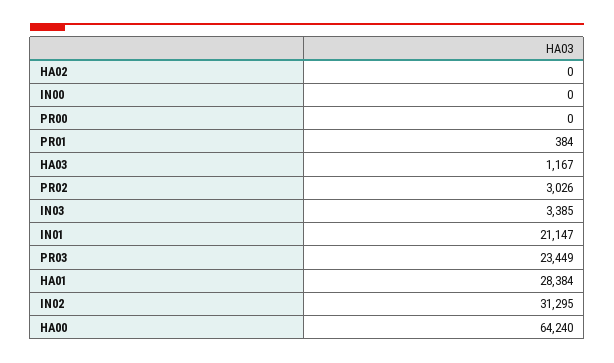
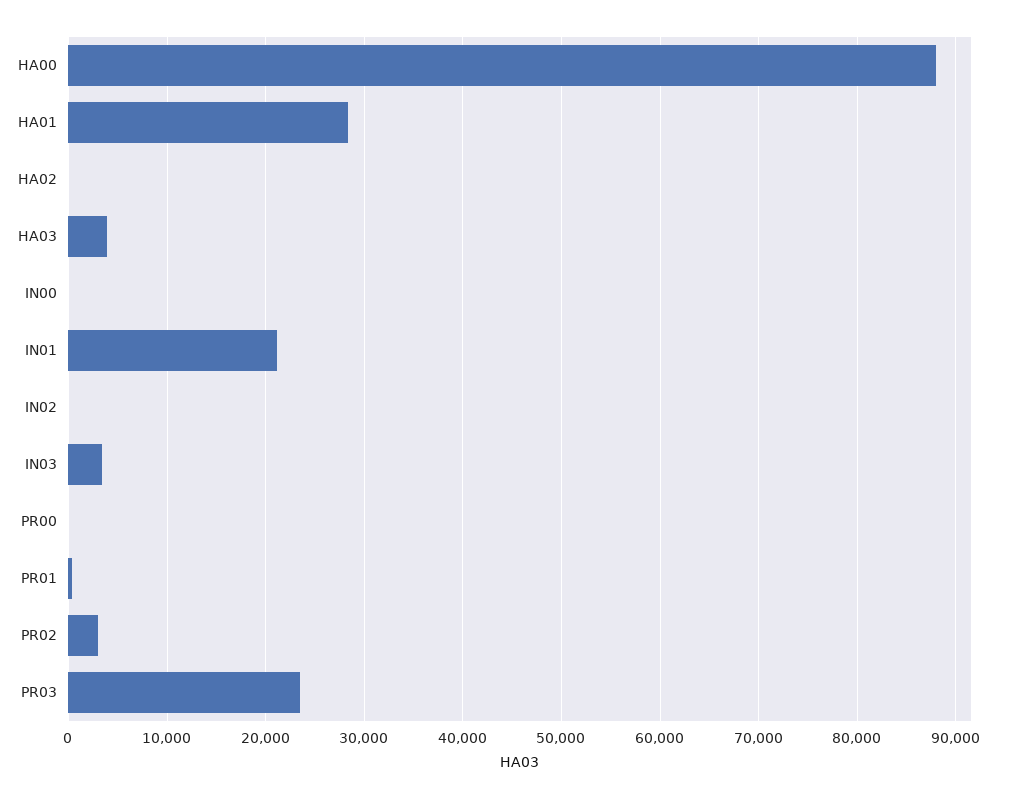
HA03: 1167 -> 4000
IN02: 31295 -> 0
HA00: 64240 -> 88000

